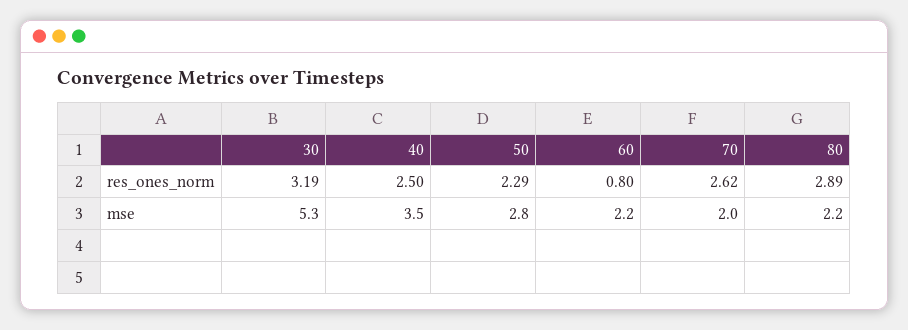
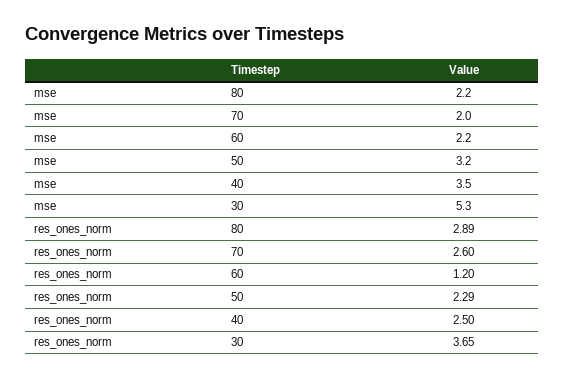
30, res_ones_norm: 3.19 -> 3.65
60, res_ones_norm: 0.8 -> 1.2
70, res_ones_norm: 2.62 -> 2.6
50, mse: 2.8 -> 3.2

